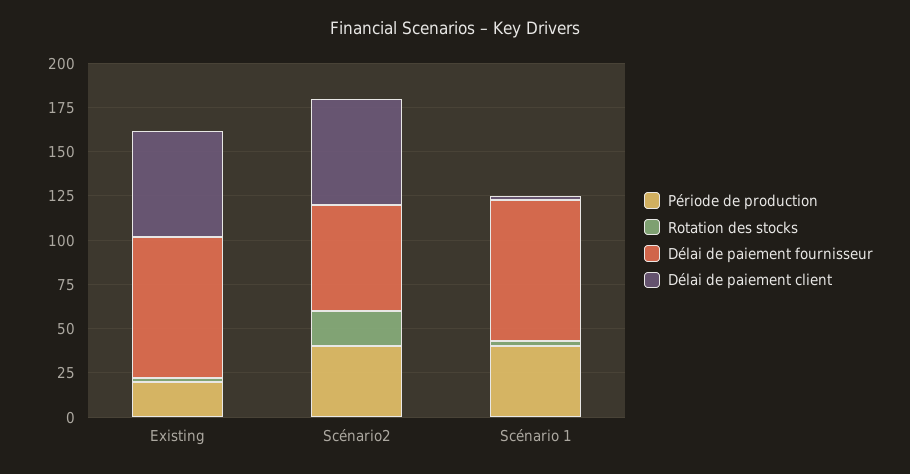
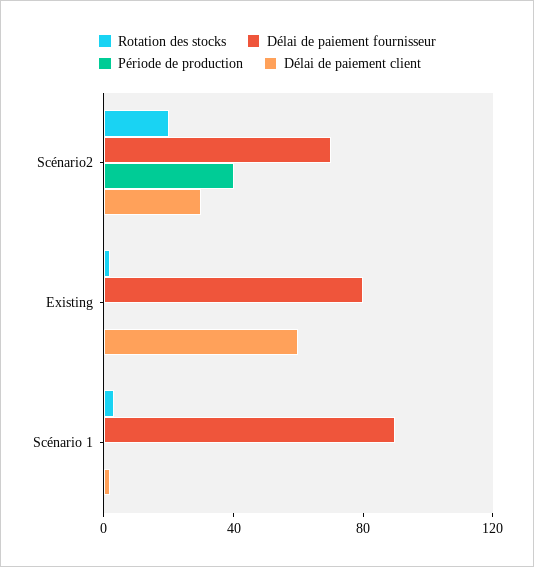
Période de production, Existing: 20 -> 0
Délai de paiement fournisseur, Scénario2: 60 -> 70
Délai de paiement client, Scénario2: 60 -> 30
Période de production, Scénario 1: 40 -> 0
Délai de paiement fournisseur, Scénario 1: 80 -> 90

